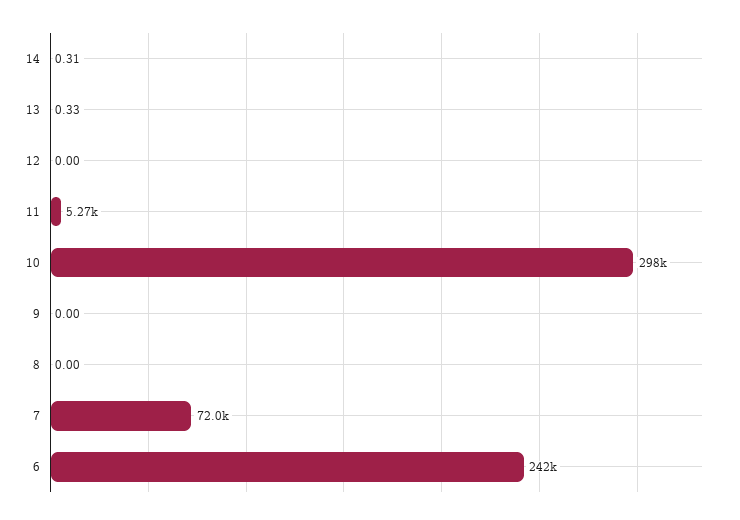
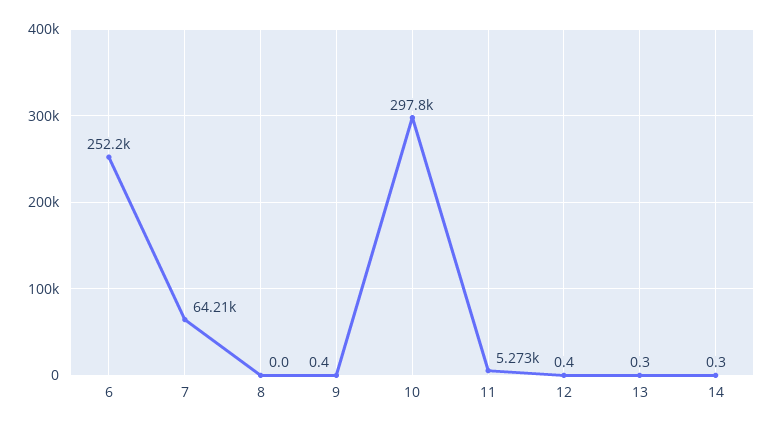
12: 0 -> 0.4
9: 0 -> 0.4
7: 72000 -> 64210
6: 242000 -> 252200

